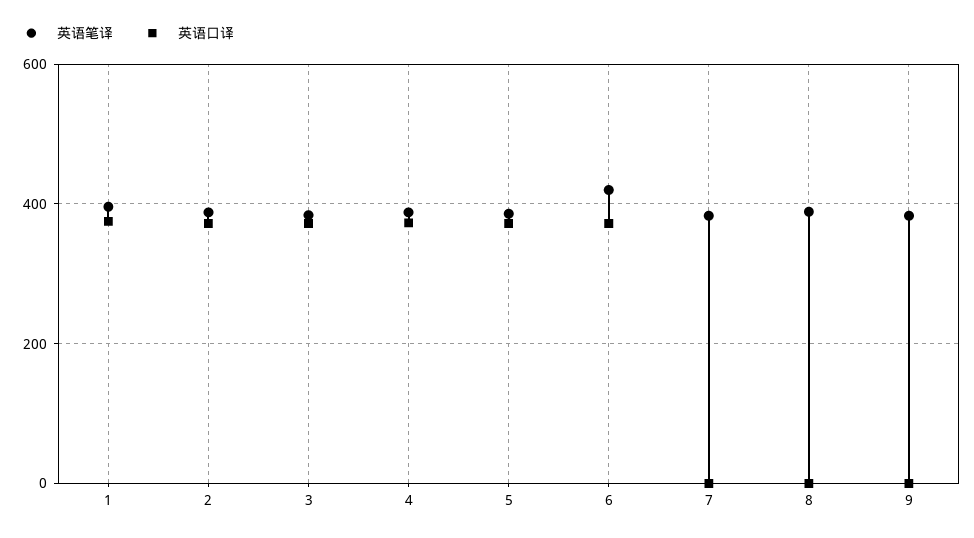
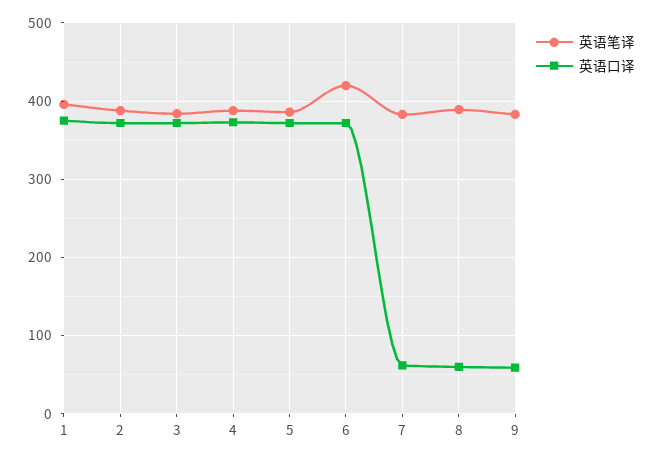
英语口译, 7: 0 -> 60
英语口译, 8: 0 -> 60
英语口译, 9: 0 -> 60

